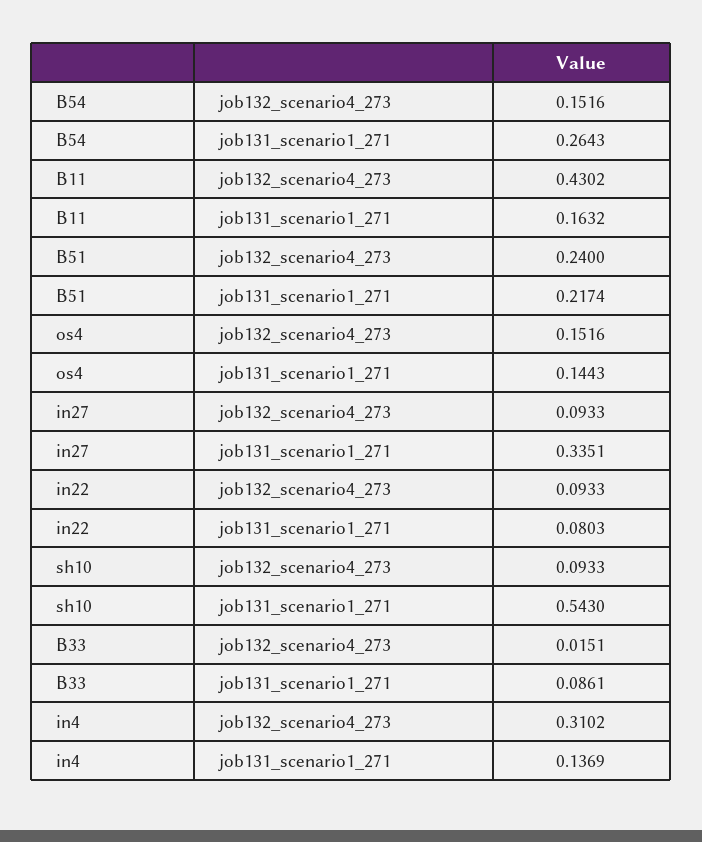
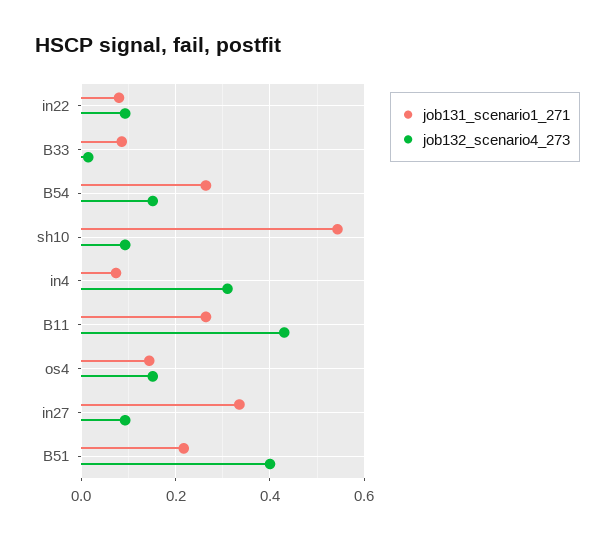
job131_scenario1_271, B11: 0.1632 -> 0.26
job132_scenario4_273, B51: 0.24 -> 0.4
job131_scenario1_271, in4: 0.1369 -> 0.08

